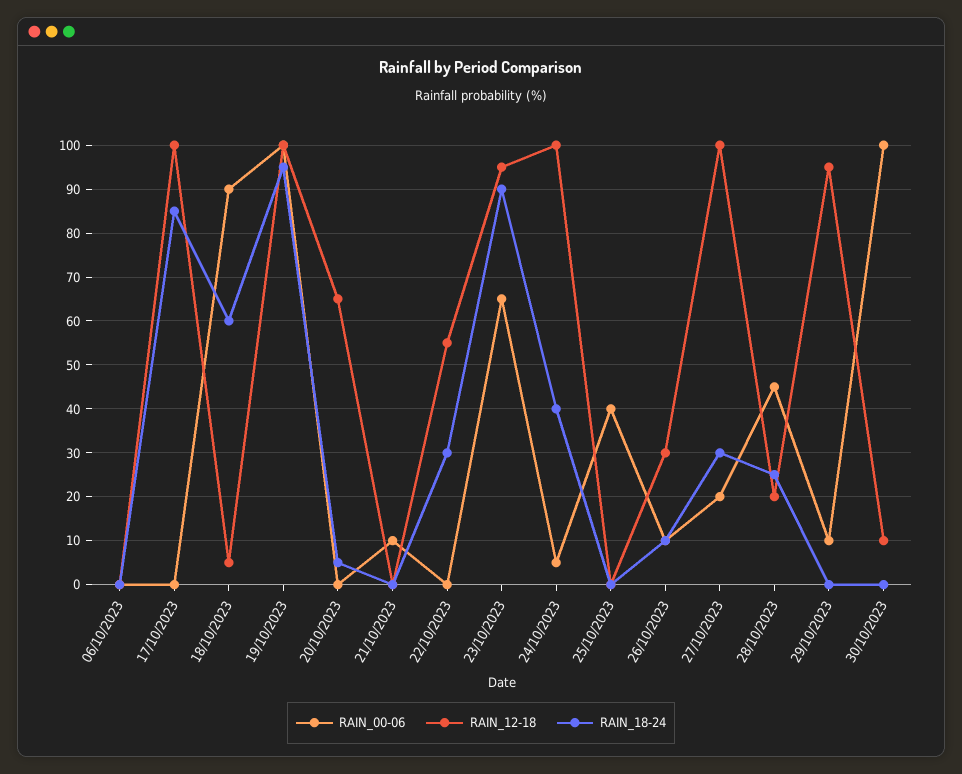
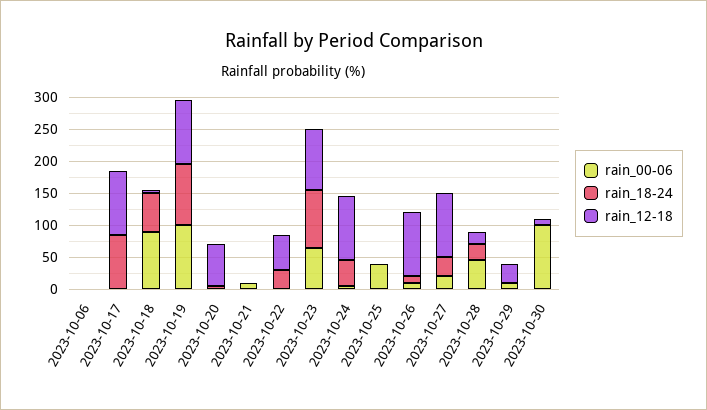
RAIN_12-18, 26/10/2023: 30 -> 100
RAIN_12-18, 29/10/2023: 95 -> 25

